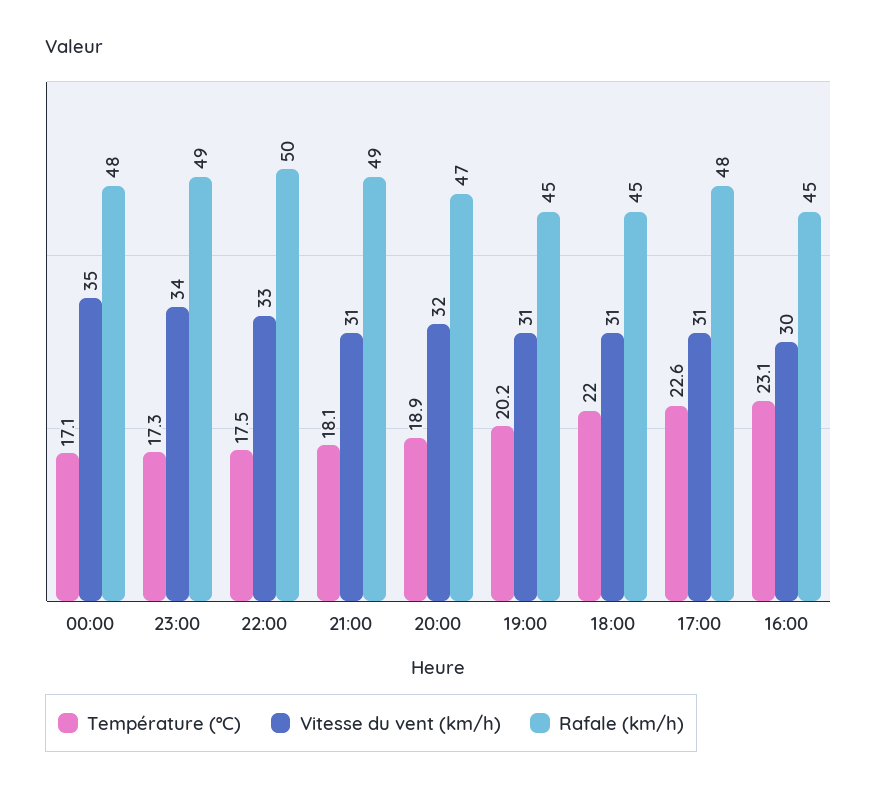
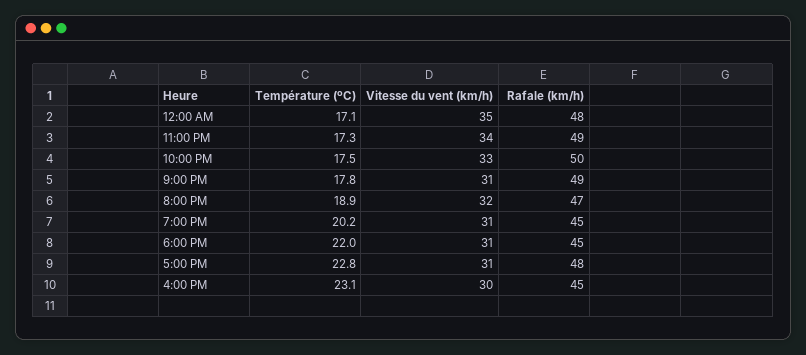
Température (ºC), 21:00: 18.1 -> 17.8
Température (ºC), 17:00: 22.6 -> 22.8

